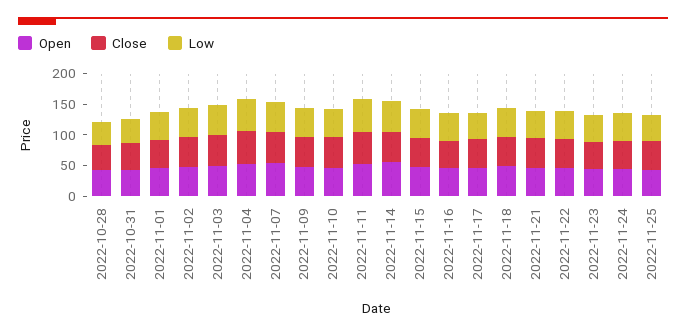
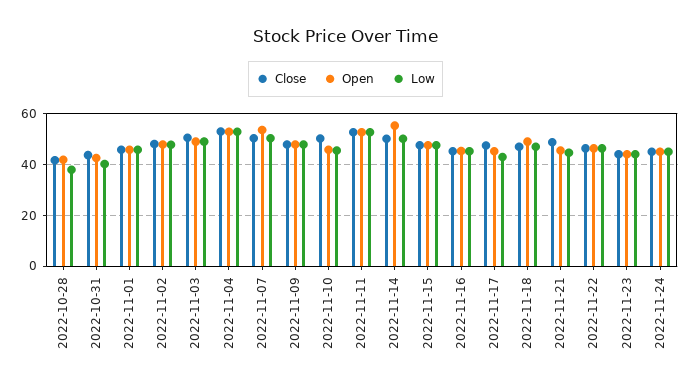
Open, 2022-11-25: 50 -> none
Close, 2022-11-25: 50 -> none
Low, 2022-11-25: 50 -> none

